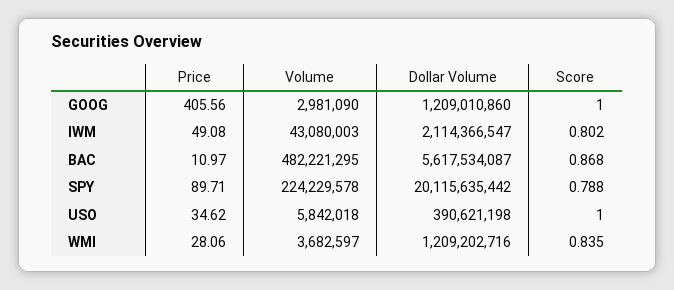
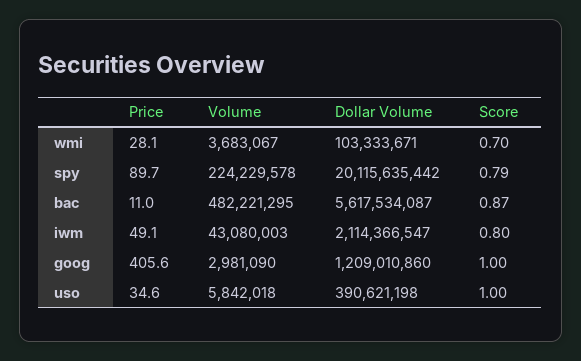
Volume, WMI: 3682597 -> 3683067
Dollar Volume, WMI: 1209202716 -> 103333671
Score, WMI: 0.835 -> 0.7

